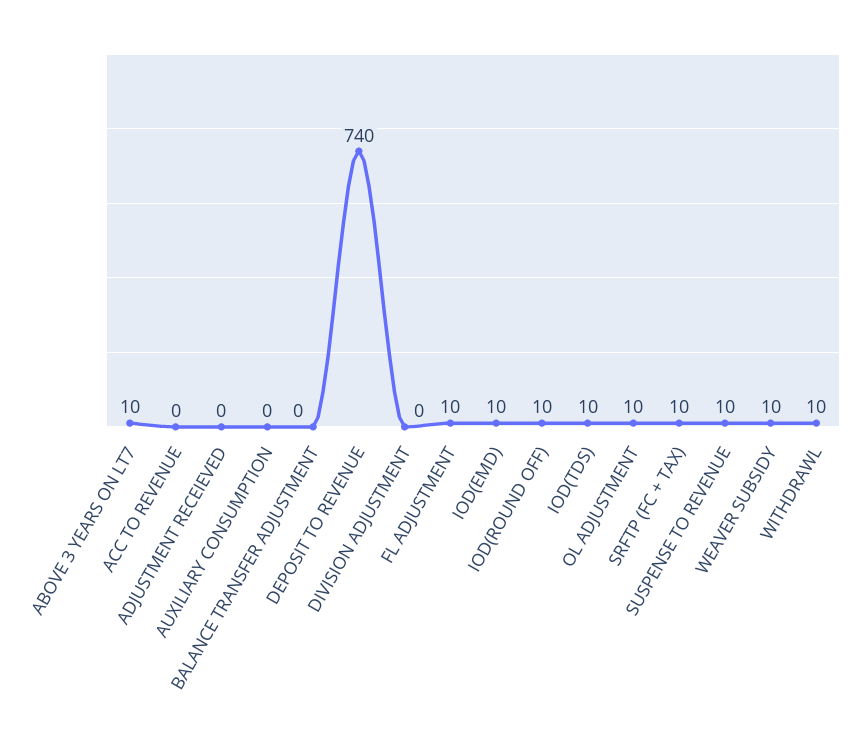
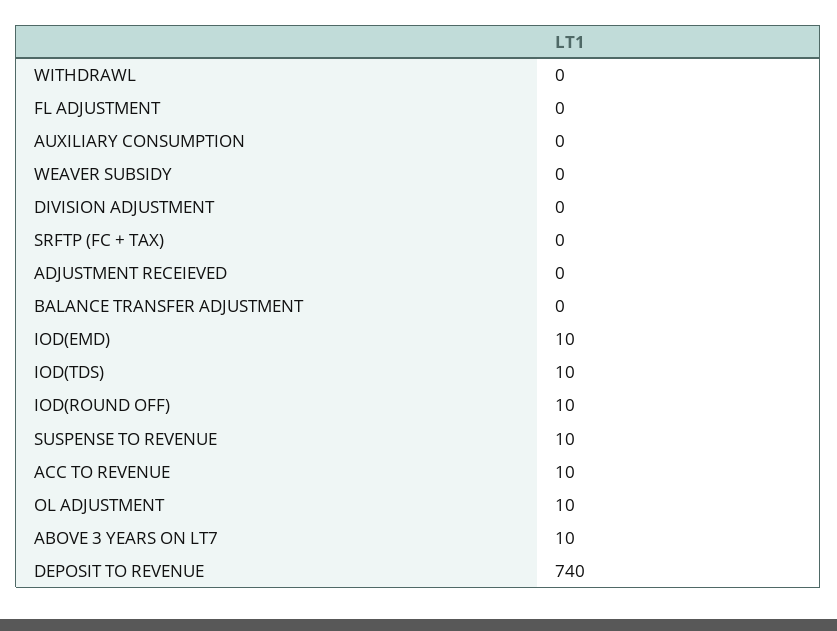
ACC TO REVENUE: 0 -> 10
FL ADJUSTMENT: 10 -> 0
SRFTP (FC + TAX): 10 -> 0
WEAVER SUBSIDY: 10 -> 0
WITHDRAWL: 10 -> 0

